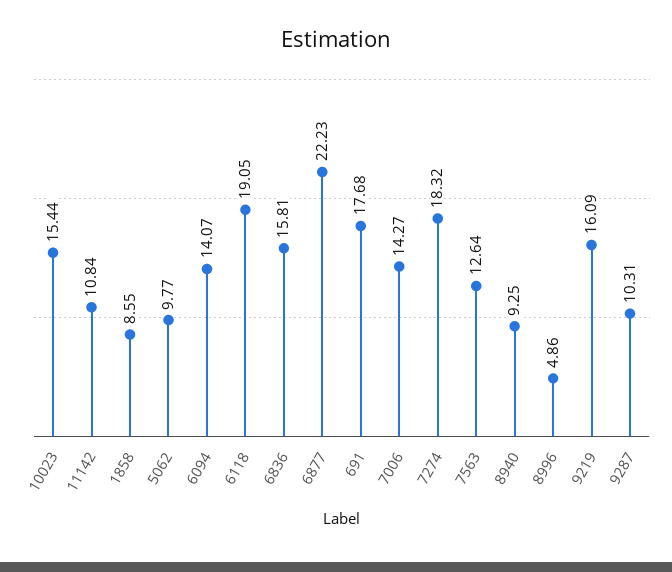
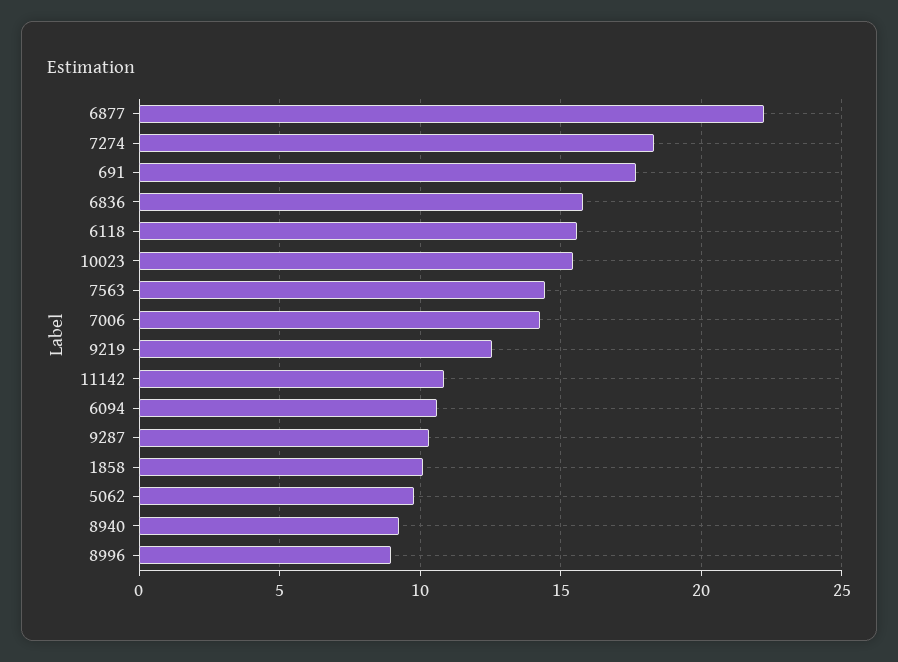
1858: 8.55 -> 10
6094: 14.07 -> 10.5
6118: 19.05 -> 15.5
7563: 12.64 -> 14.5
8996: 4.86 -> 9
9219: 16.09 -> 12.5

